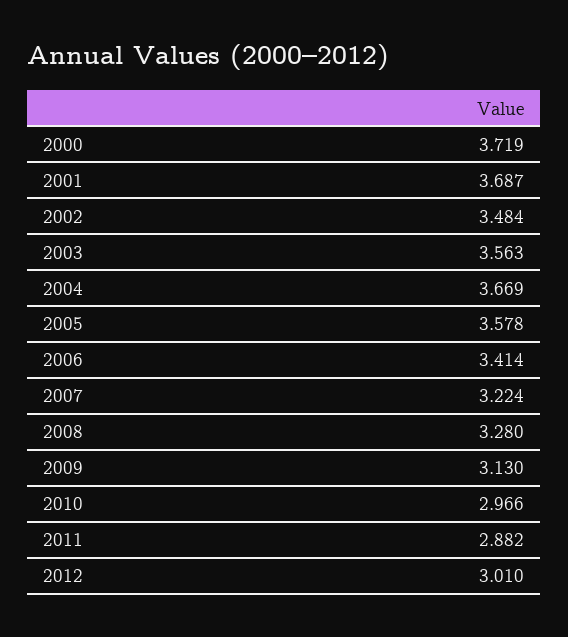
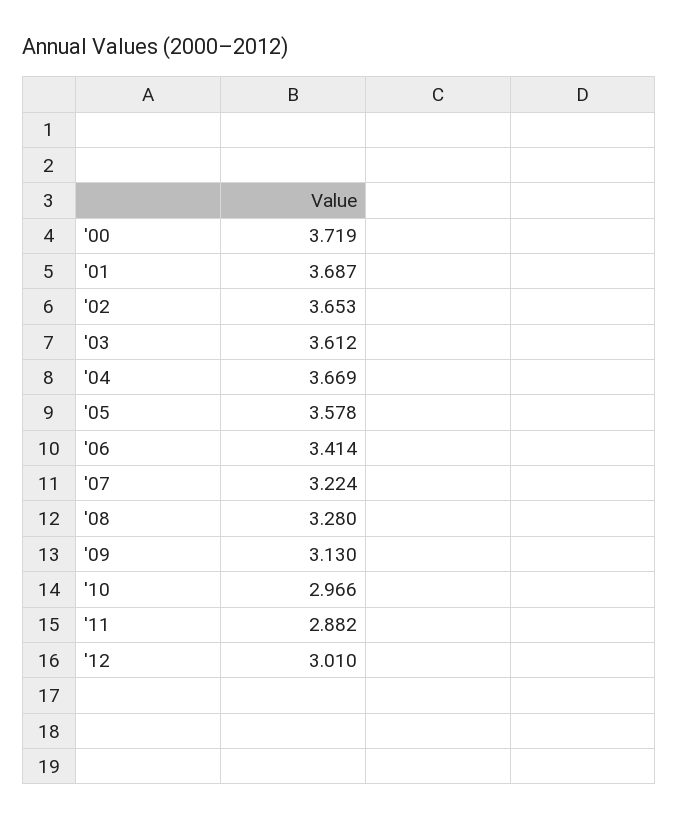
2002: 3.484 -> 3.653
2003: 3.563 -> 3.612

